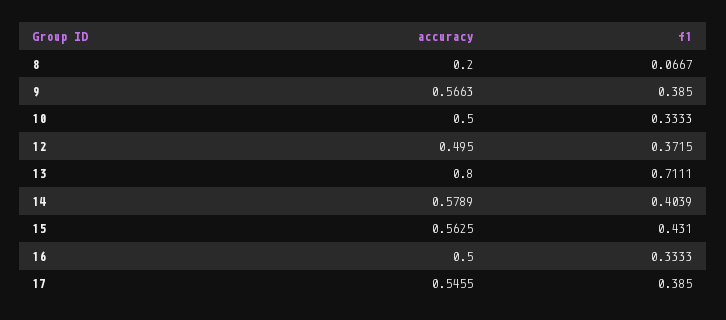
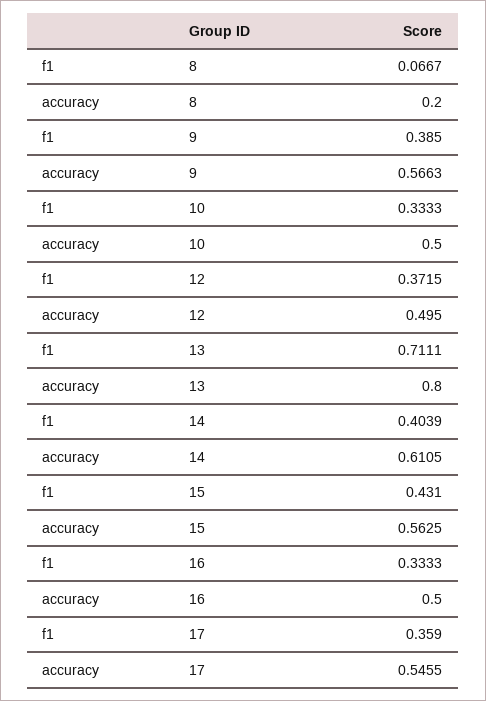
accuracy, 14: 0.5789 -> 0.6105
f1, 17: 0.385 -> 0.359

